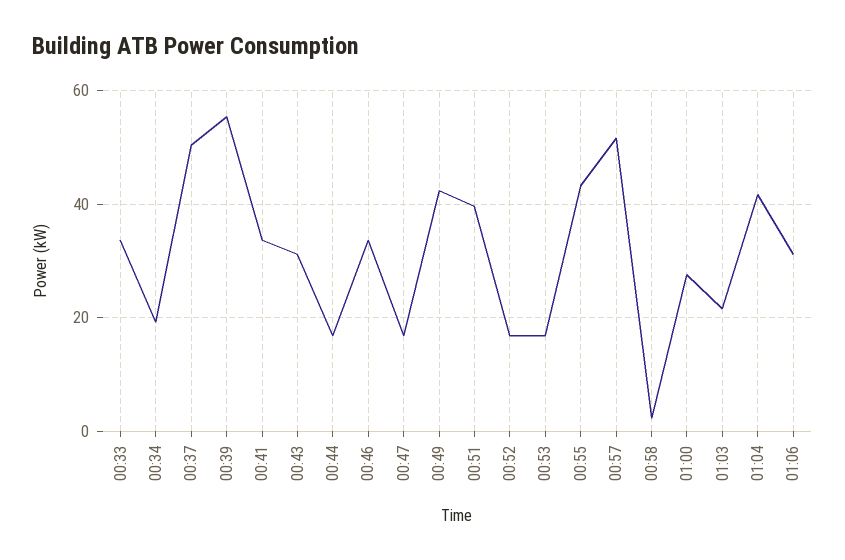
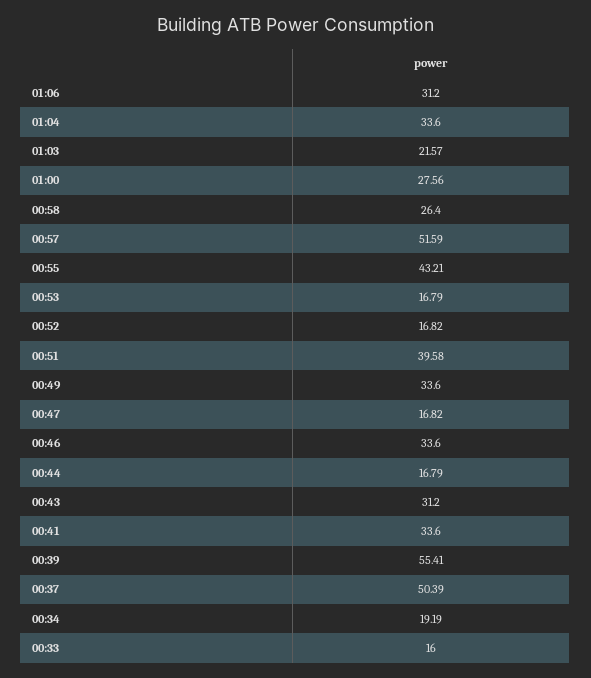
00:33: 34 -> 16
00:49: 42 -> 33.6
00:58: 2 -> 26.4
01:04: 42 -> 33.6

